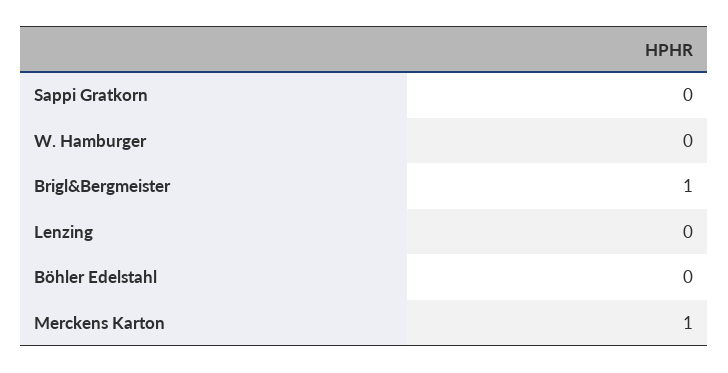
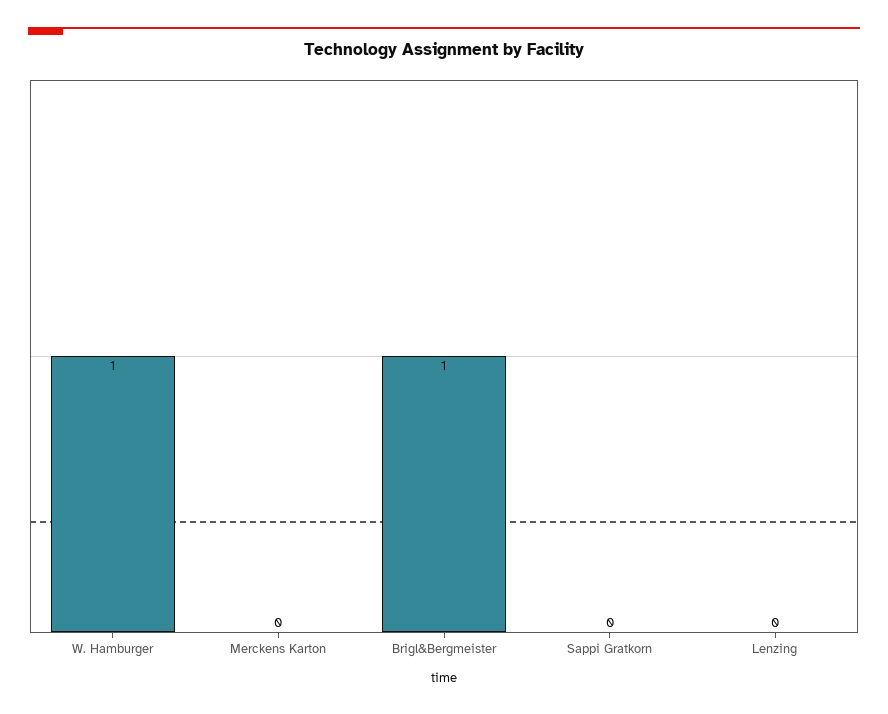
W. Hamburger: 0 -> 1
Böhler Edelstahl: 0 -> none
Merckens Karton: 1 -> 0

